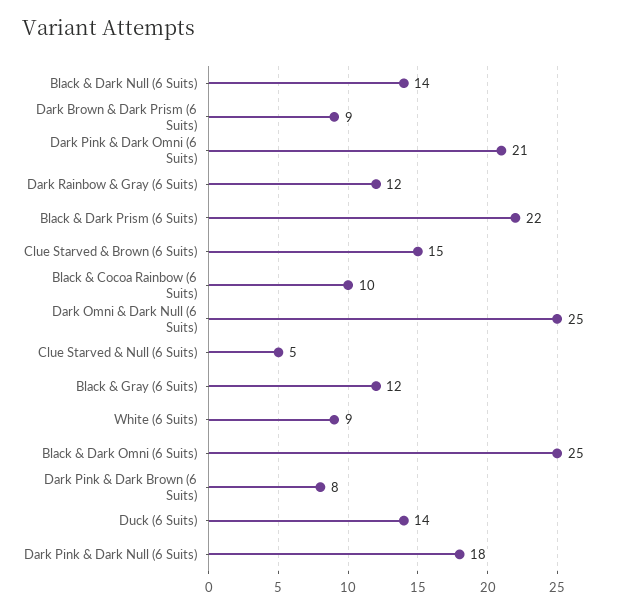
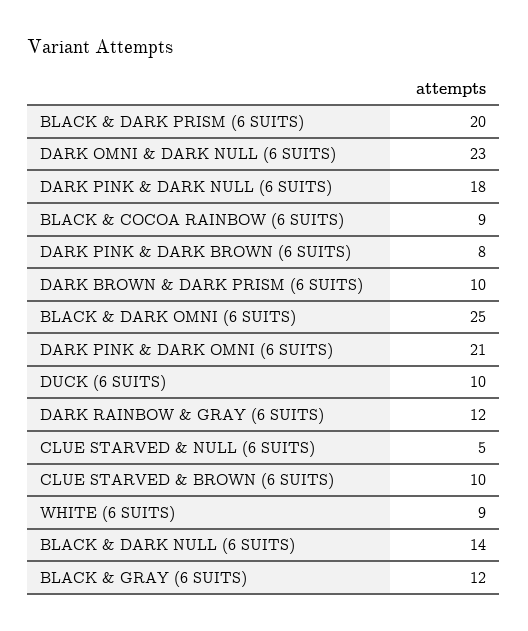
Dark Brown & Dark Prism (6 Suits): 9 -> 10
Black & Dark Prism (6 Suits): 22 -> 20
Clue Starved & Brown (6 Suits): 15 -> 10
Black & Cocoa Rainbow (6 Suits): 10 -> 9
Dark Omni & Dark Null (6 Suits): 25 -> 23
Duck (6 Suits): 14 -> 10

